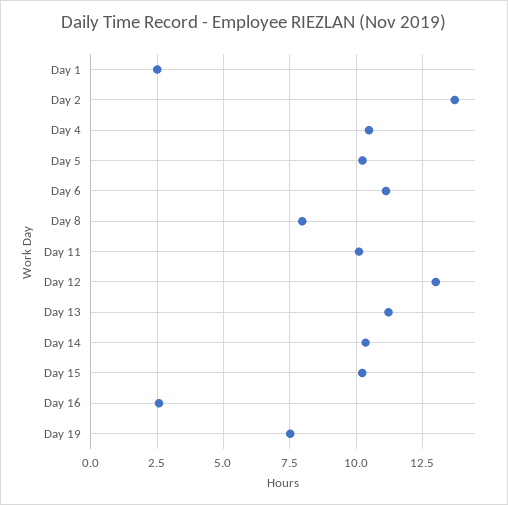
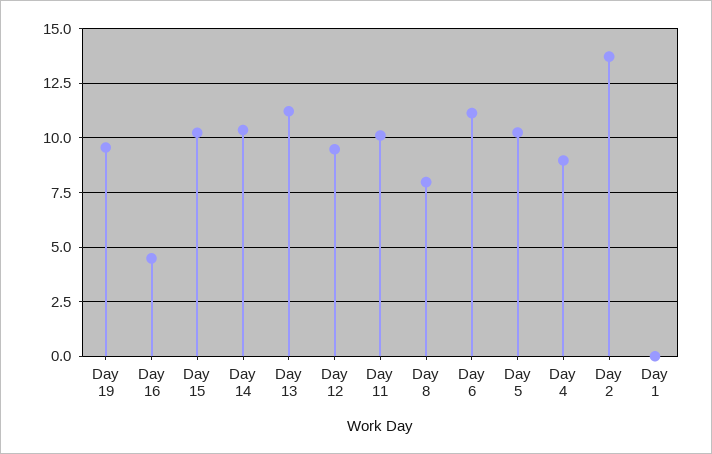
Day 1: 2.5 -> 0
Day 4: 10.5 -> 9
Day 12: 13 -> 9.5
Day 16: 2.5 -> 4.5
Day 19: 7.5 -> 9.5

